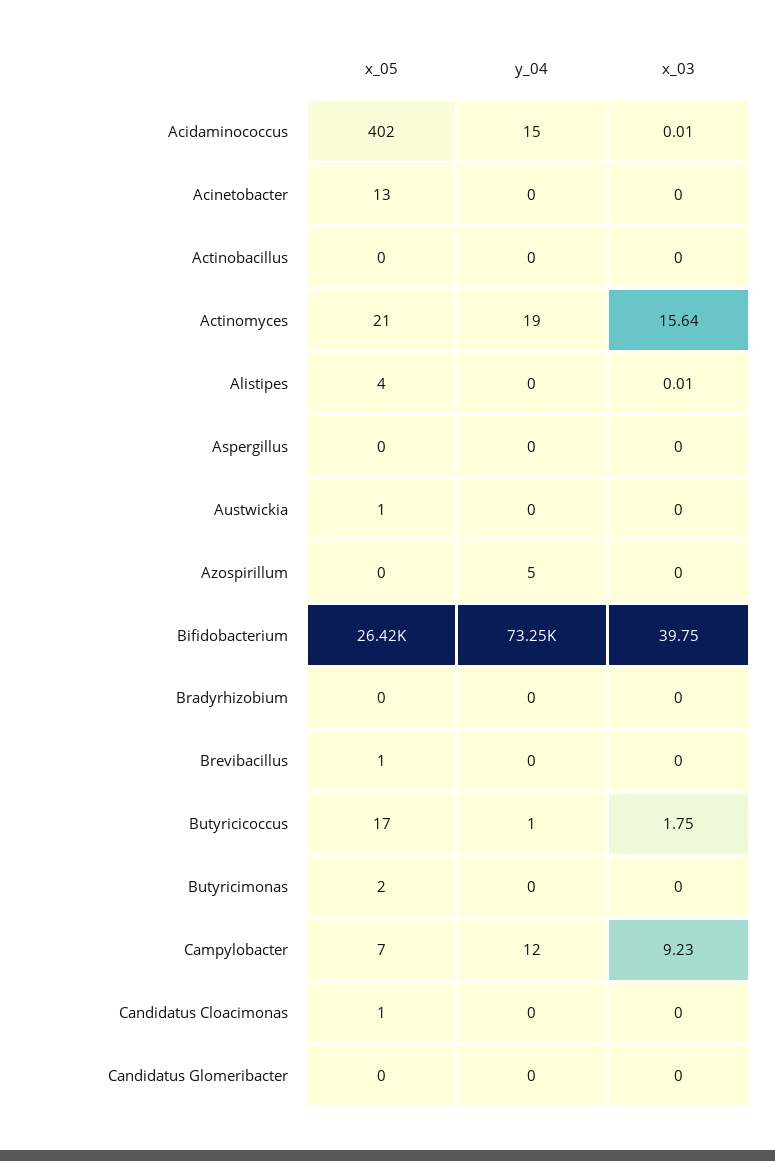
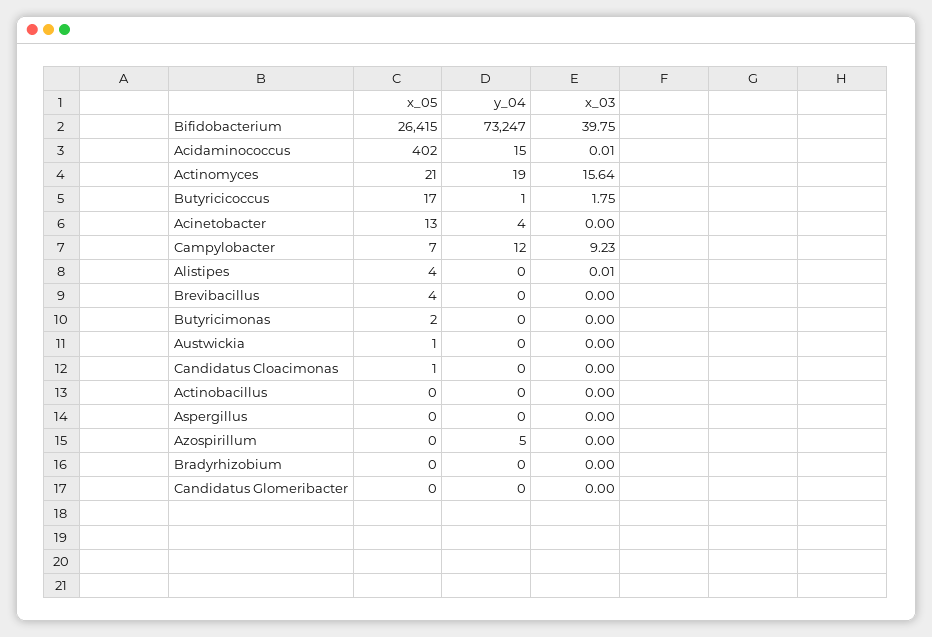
y_04, Acinetobacter: 0 -> 4
x_05, Brevibacillus: 1 -> 4

